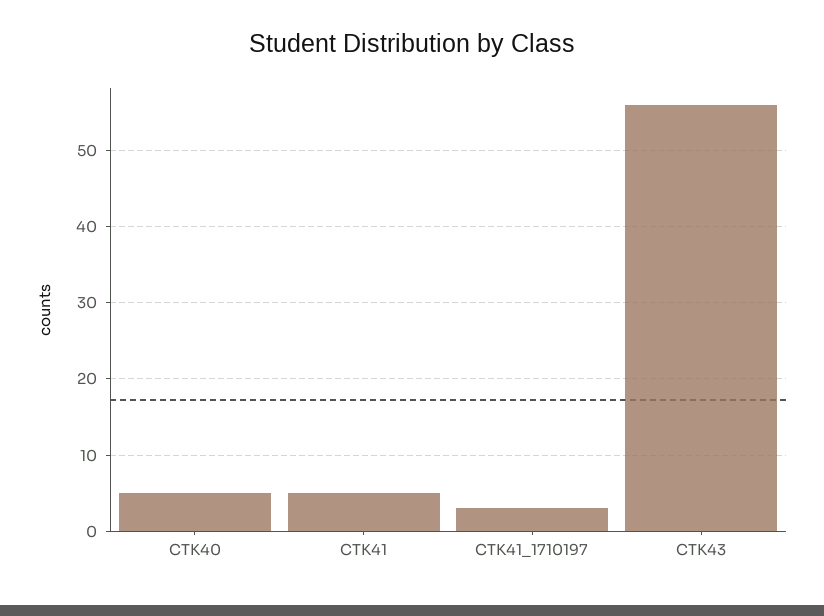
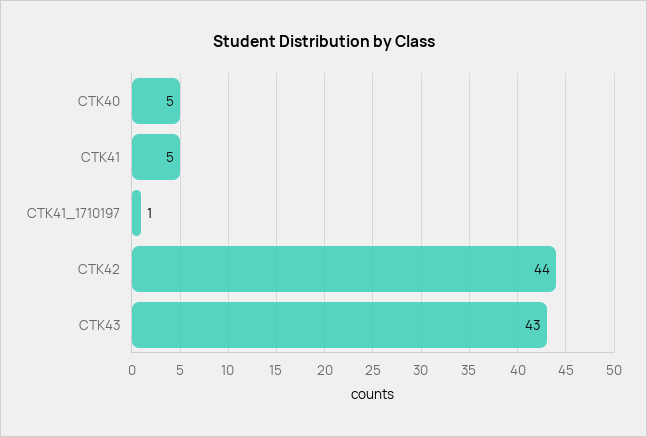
CTK41_1710197: 3 -> 1
CTK43: 56 -> 43
CTK42: none -> 44

